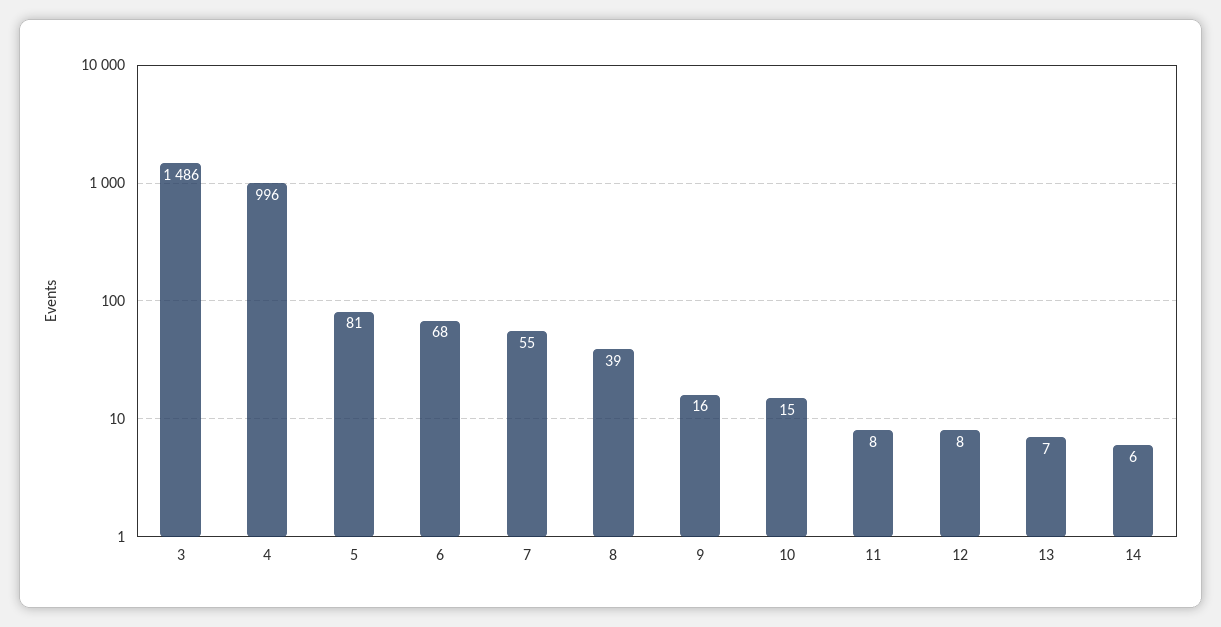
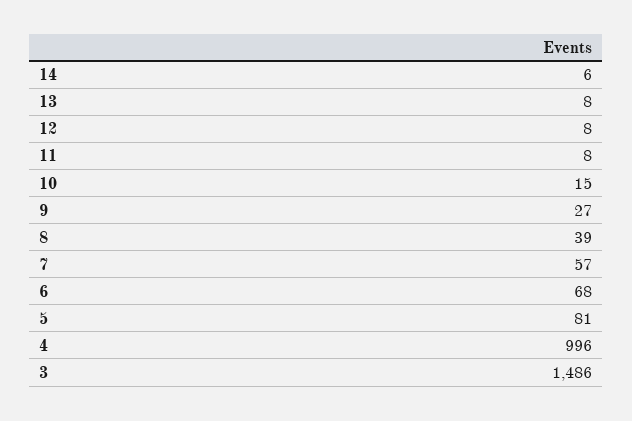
7: 55 -> 57
9: 16 -> 27
13: 7 -> 8

